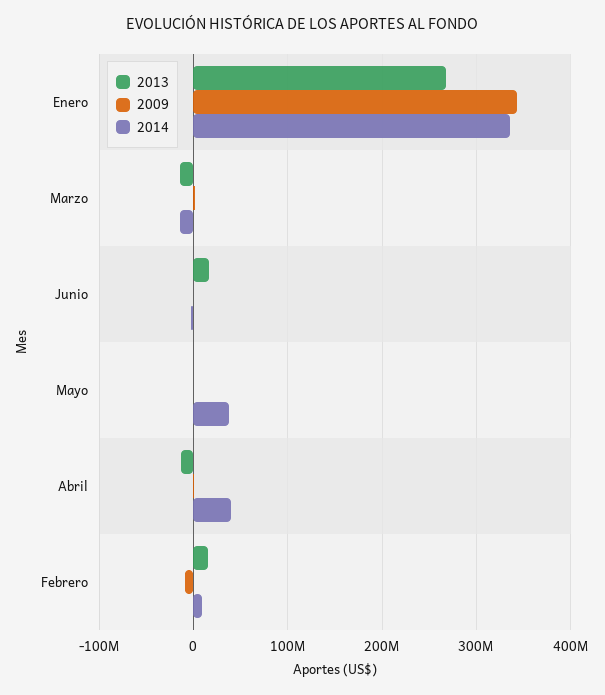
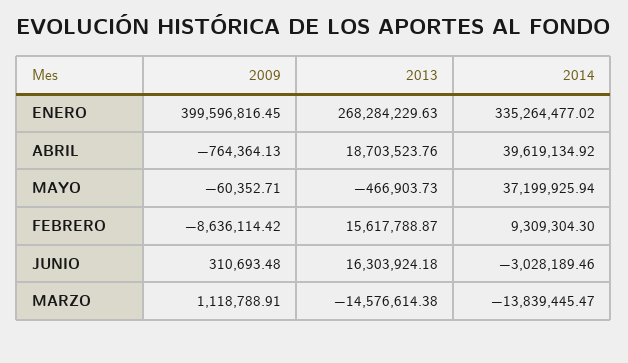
2009, Enero: 340000000 -> 399596816.45
2013, Abril: -10000000 -> 18703523.76

